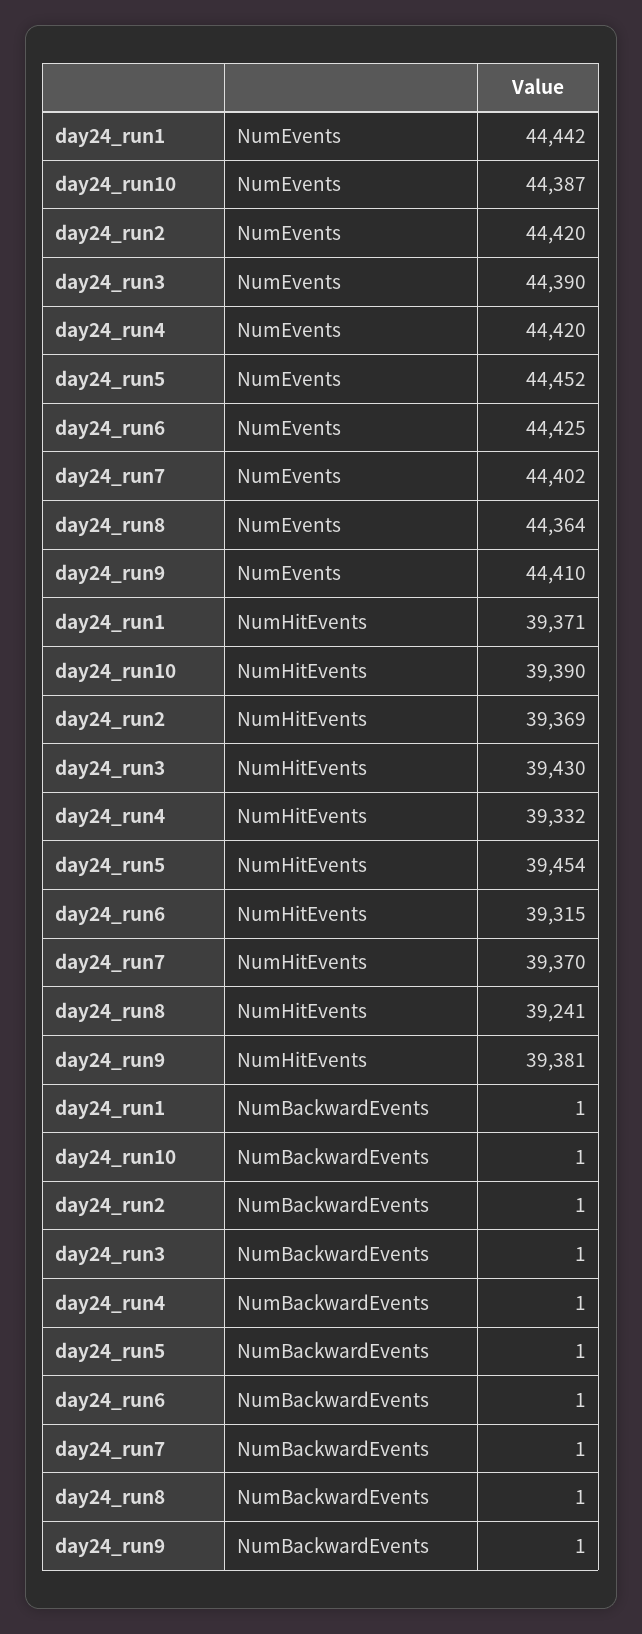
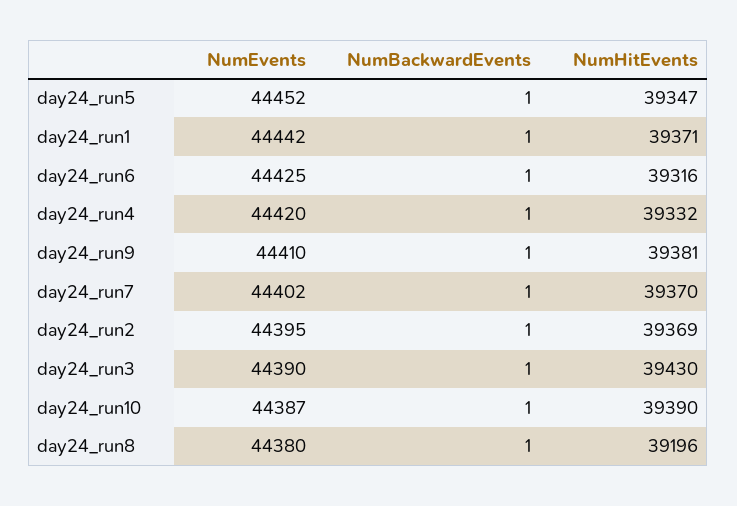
day24_run2, NumEvents: 44420 -> 44395
day24_run8, NumEvents: 44364 -> 44380
day24_run5, NumHitEvents: 39454 -> 39347
day24_run6, NumHitEvents: 39315 -> 39316
day24_run8, NumHitEvents: 39241 -> 39196

